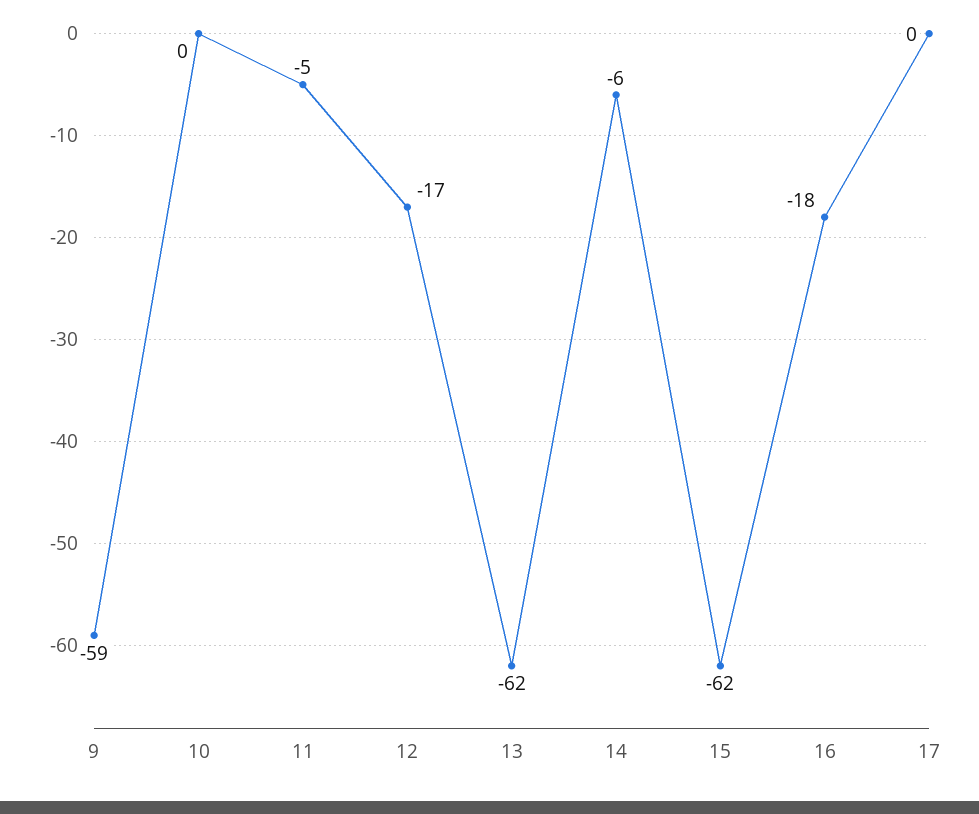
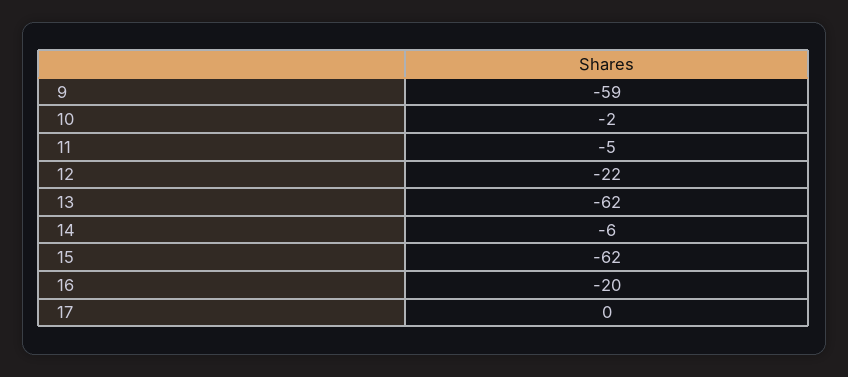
10: 0 -> -2
12: -17 -> -22
16: -18 -> -20

